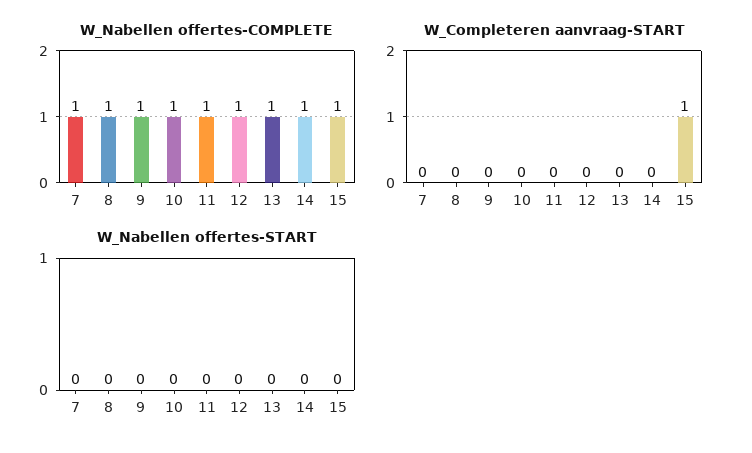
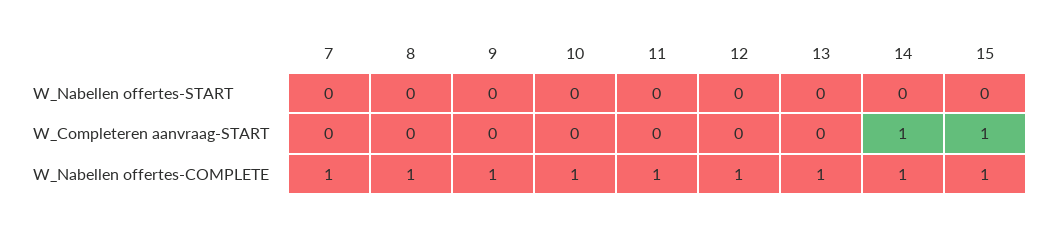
W_Completeren aanvraag-START, 14: 0 -> 1

